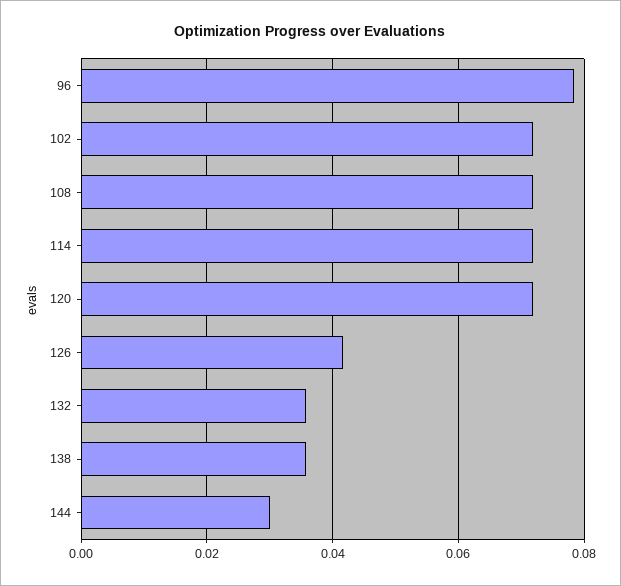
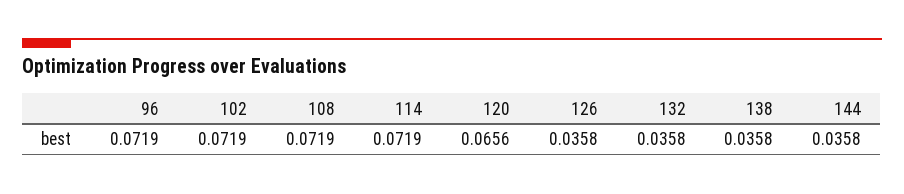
96: 0.078 -> 0.0719
120: 0.072 -> 0.0656
126: 0.042 -> 0.0358
144: 0.03 -> 0.0358

